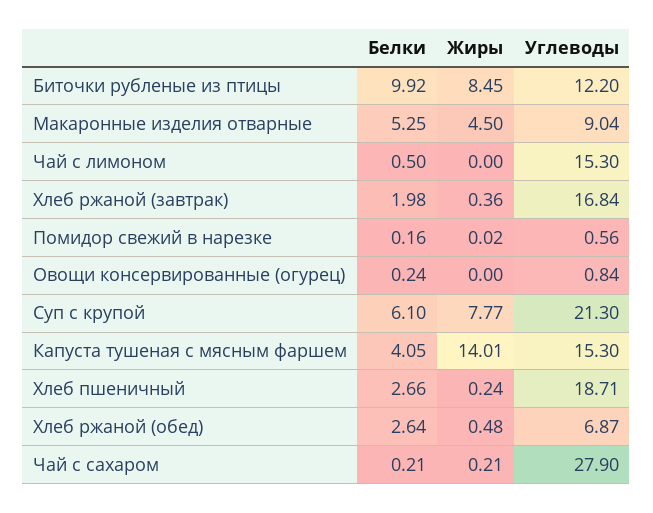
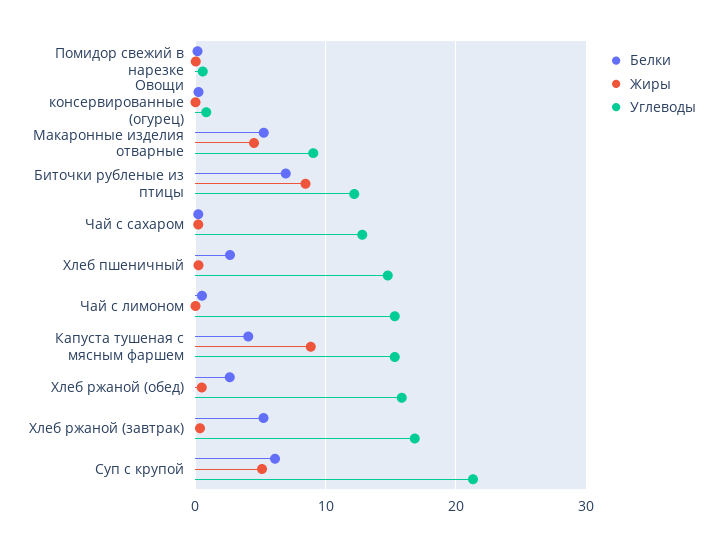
Белки, Биточки рубленые из птицы: 9.92 -> 7
Белки, Хлеб ржаной (завтрак): 1.98 -> 5
Жиры, Суп с крупой: 7.77 -> 5
Жиры, Капуста тушеная с мясным фаршем: 14.01 -> 9
Углеводы, Хлеб пшеничный: 18.71 -> 15
Углеводы, Хлеб ржаной (обед): 6.87 -> 16
Углеводы, Чай с сахаром: 27.9 -> 13

